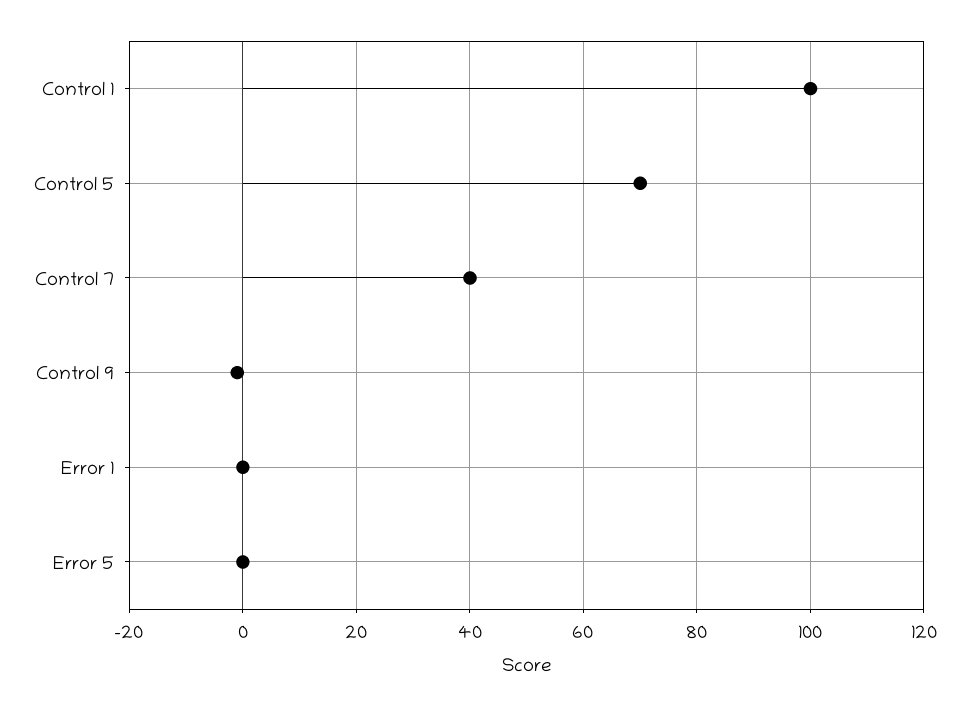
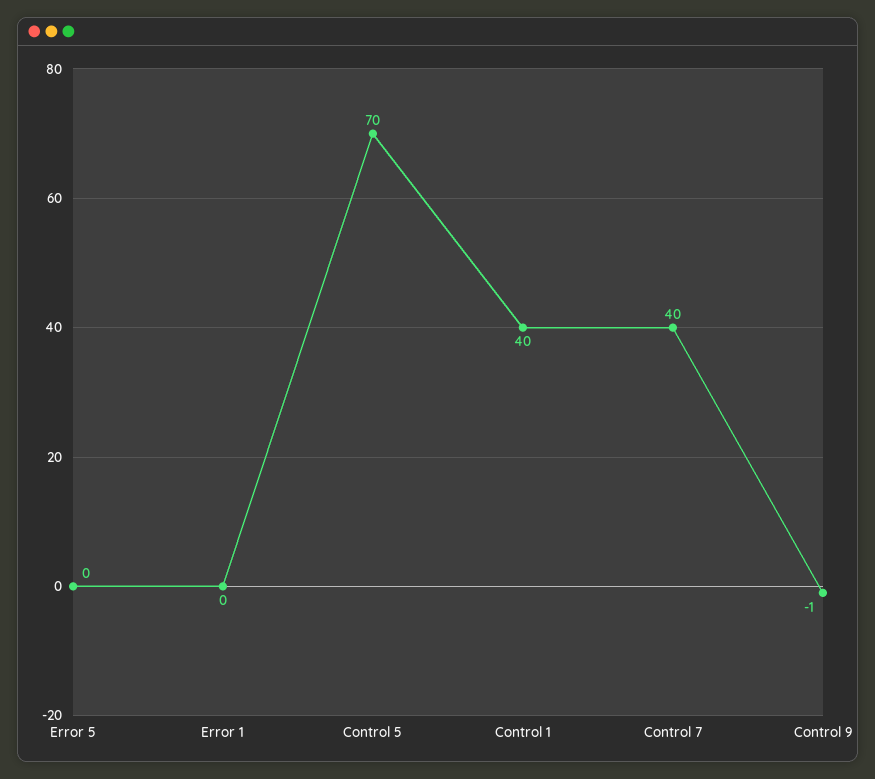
Control 1: 100 -> 40

